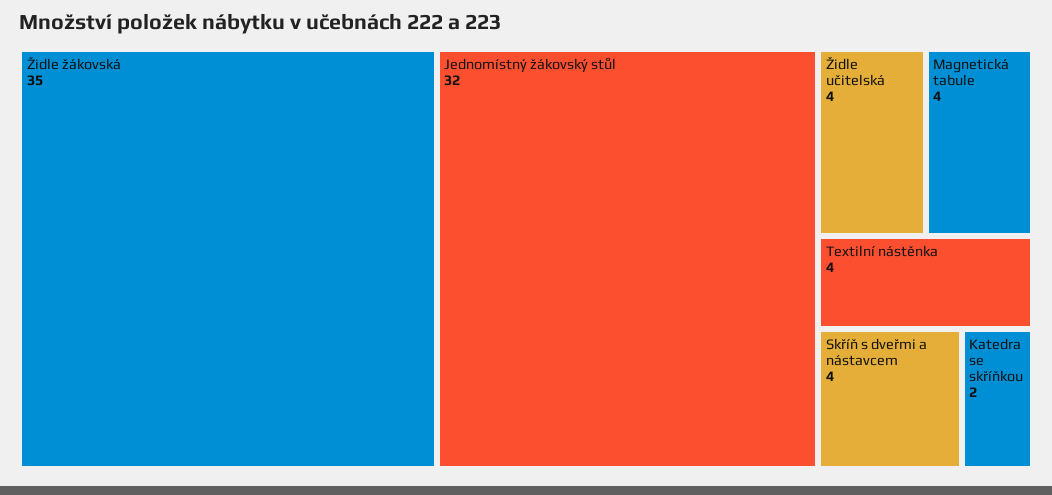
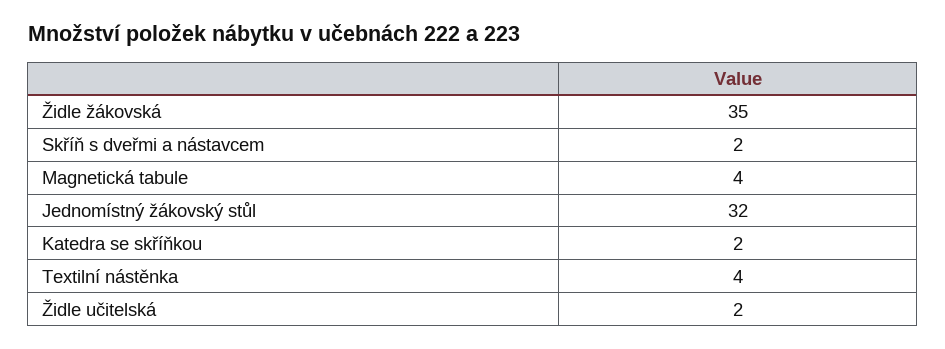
Židle učitelská: 4 -> 2
Skříň s dveřmi a nástavcem: 4 -> 2

